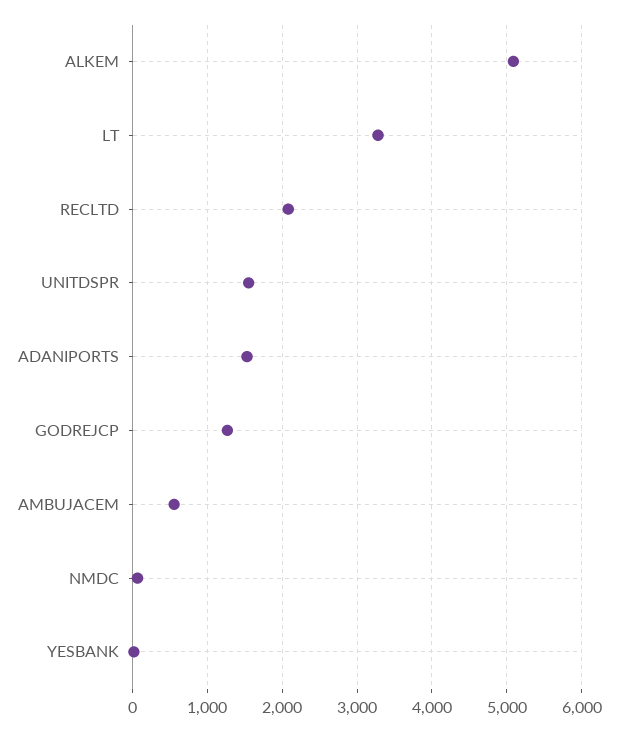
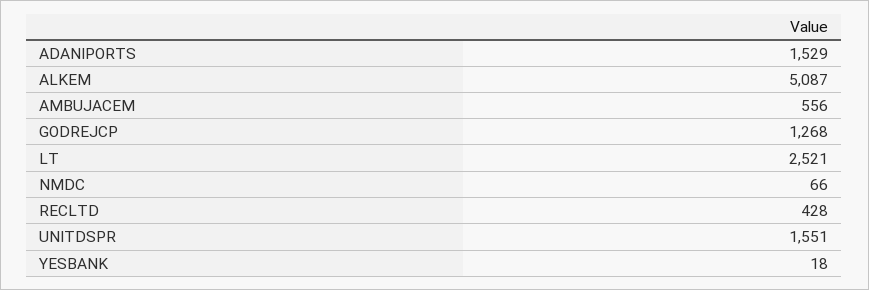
LT: 3300 -> 2521
RECLTD: 2100 -> 428

